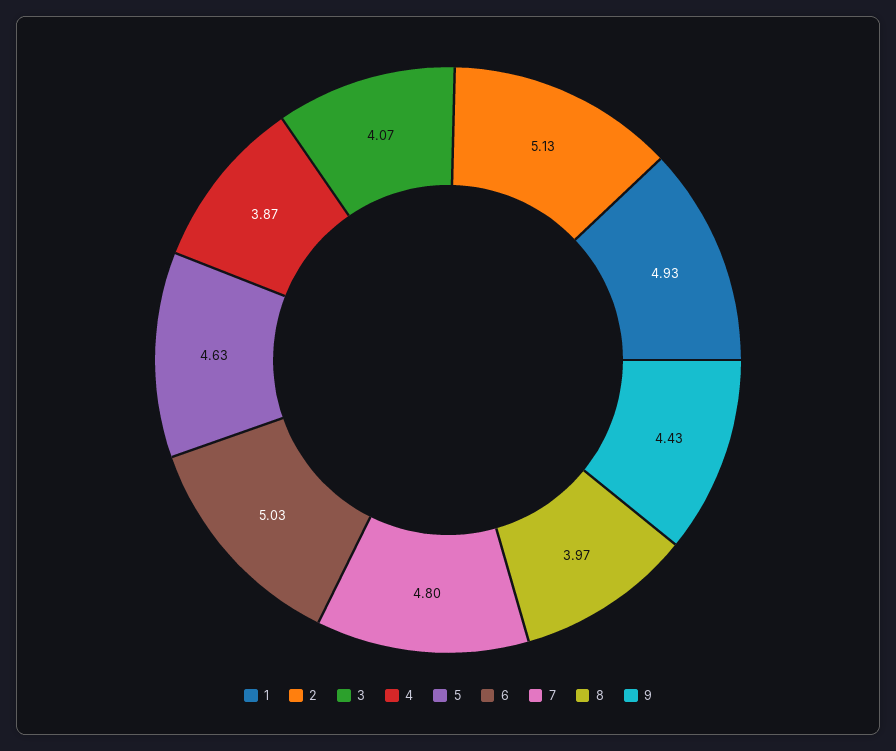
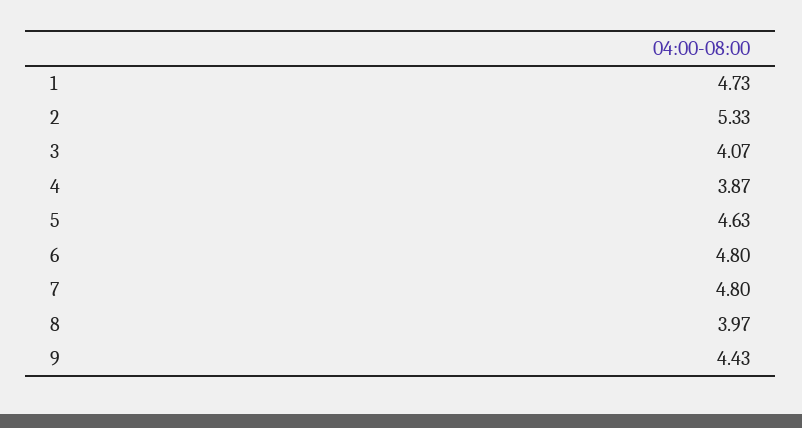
1: 4.93 -> 4.73
2: 5.13 -> 5.33
6: 5.03 -> 4.8

